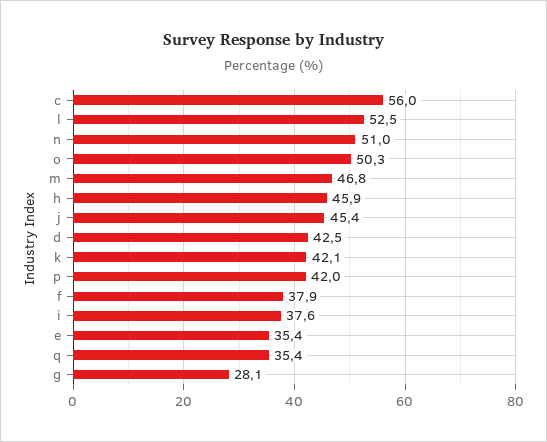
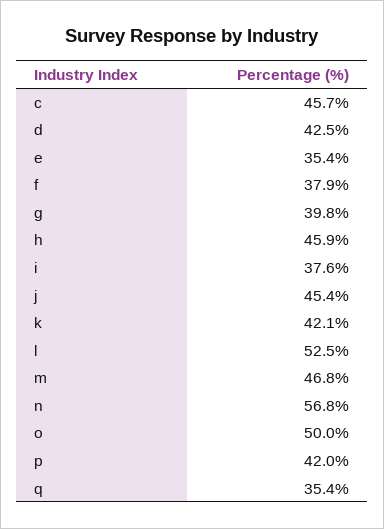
c: 56 -> 45.7
n: 51 -> 56.8
o: 50.3 -> 50
g: 28.1 -> 39.8

